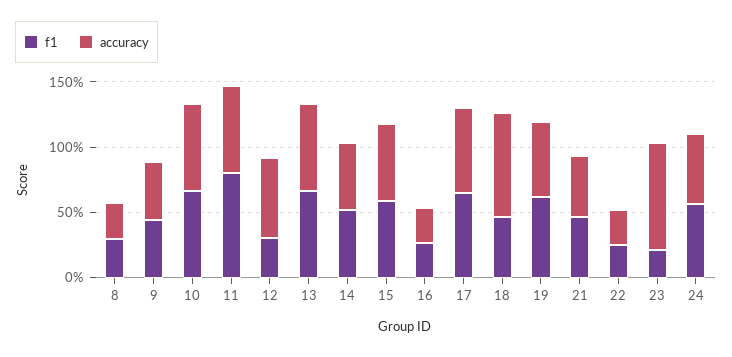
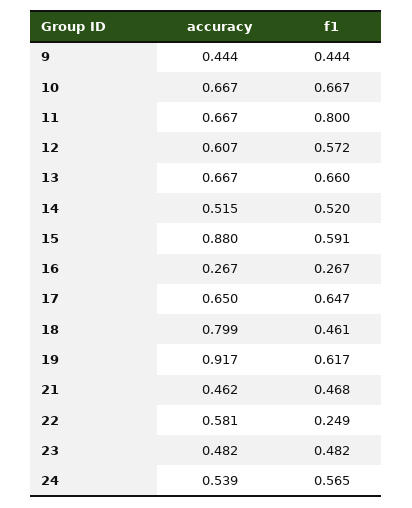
f1, 8: 0.3 -> none
accuracy, 8: 0.3 -> none
f1, 12: 0.3 -> 0.572
accuracy, 15: 0.6 -> 0.88
accuracy, 19: 0.6 -> 0.917
accuracy, 22: 0.3 -> 0.581
f1, 23: 0.2 -> 0.482
accuracy, 23: 0.8 -> 0.482

